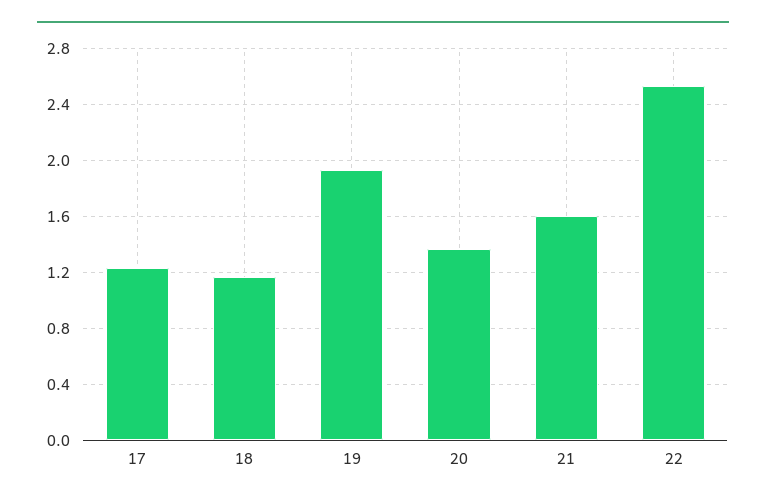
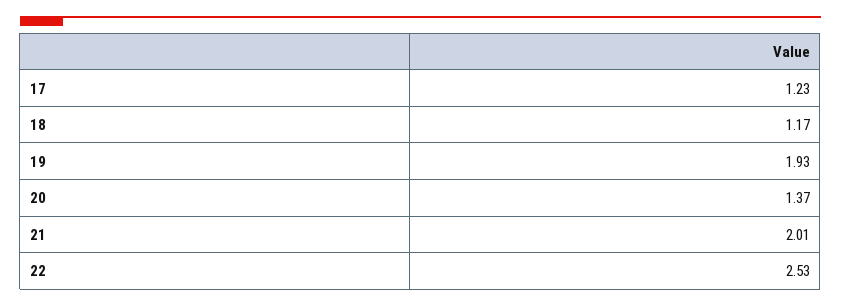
21: 1.6 -> 2.01

